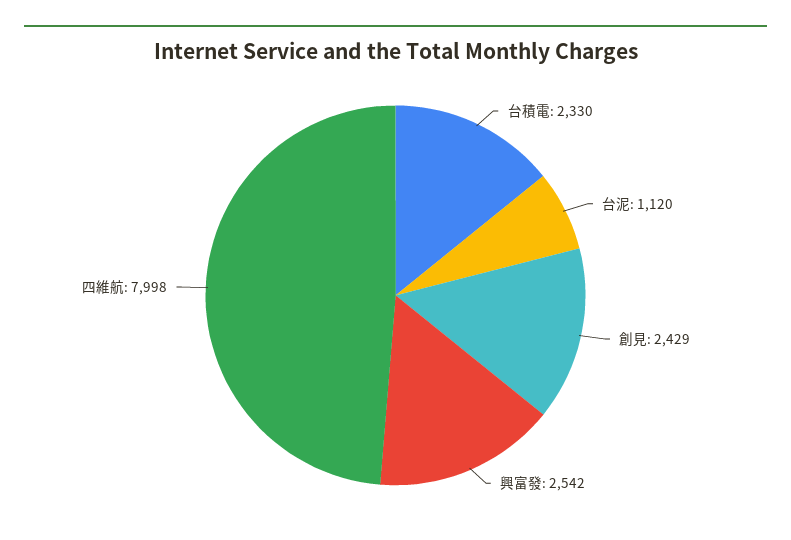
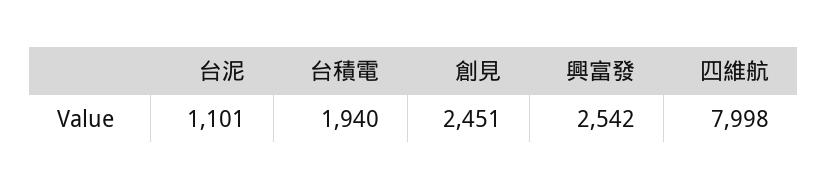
台積電: 2330 -> 1940
台泥: 1120 -> 1101
創見: 2429 -> 2451

